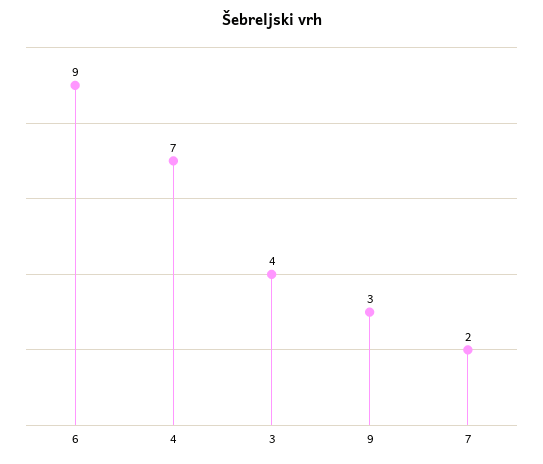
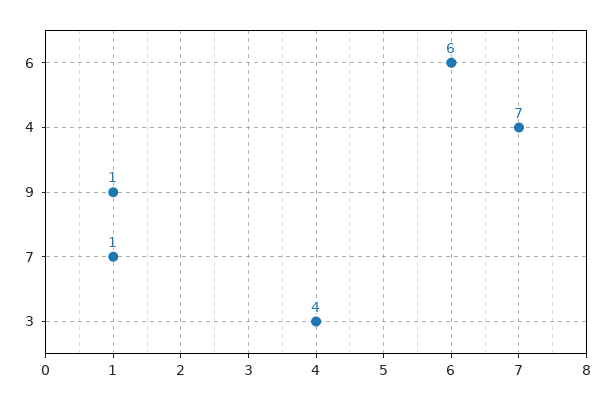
6: 9 -> 6
9: 3 -> 1
7: 2 -> 1

